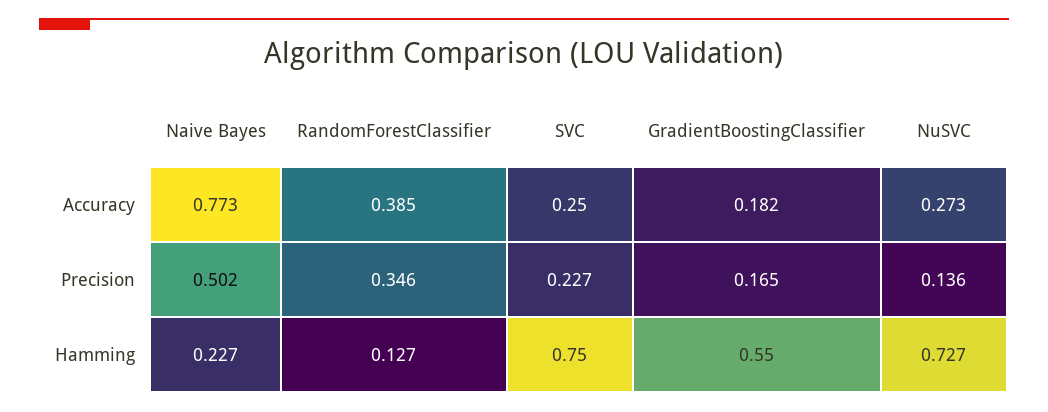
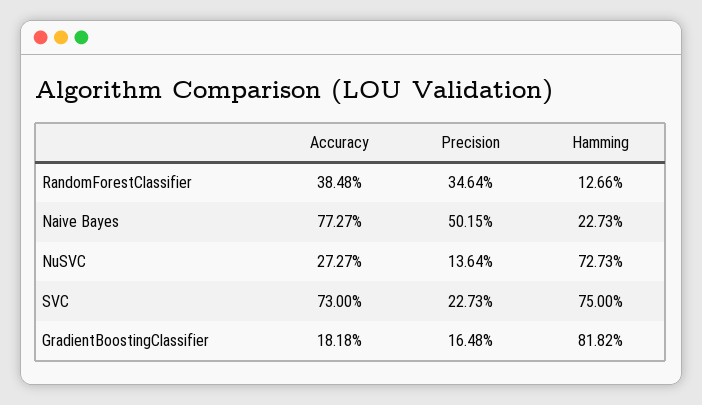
SVC, Accuracy: 0.25 -> 0.73
GradientBoostingClassifier, Hamming: 0.55 -> 0.8182

